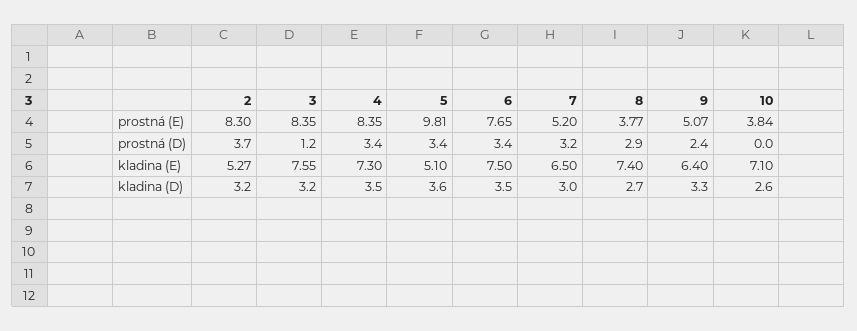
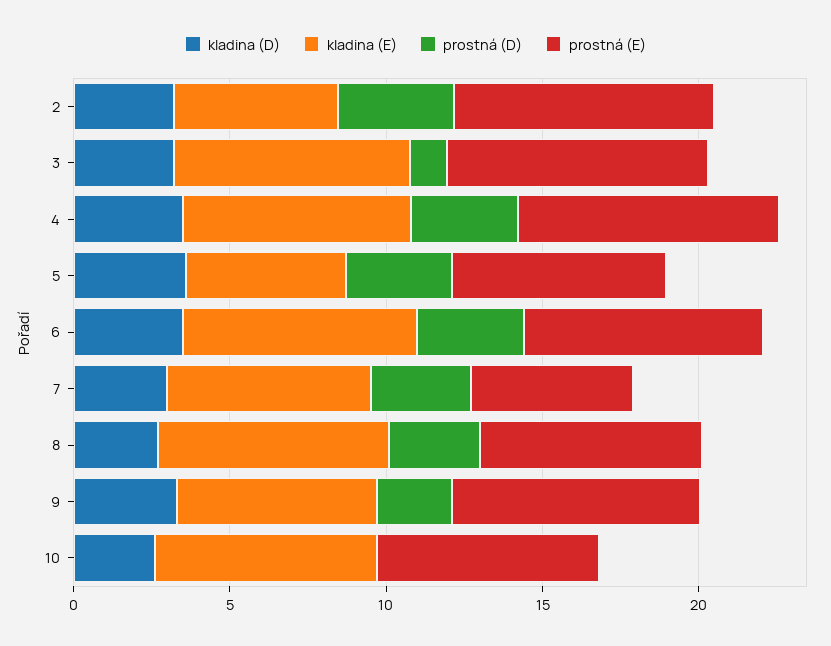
prostná (E), 5: 9.81 -> 7
prostná (E), 8: 3.77 -> 7
prostná (E), 9: 5.07 -> 8
prostná (E), 10: 3.84 -> 7

